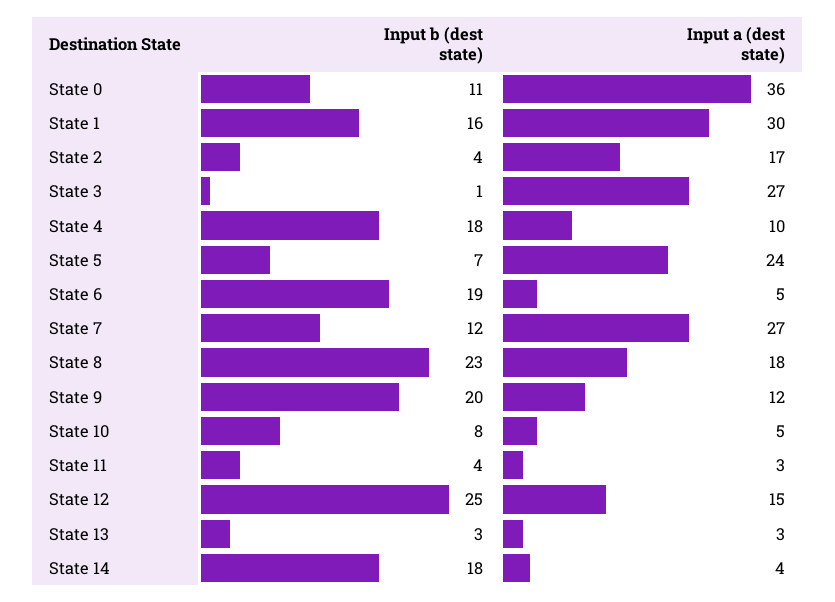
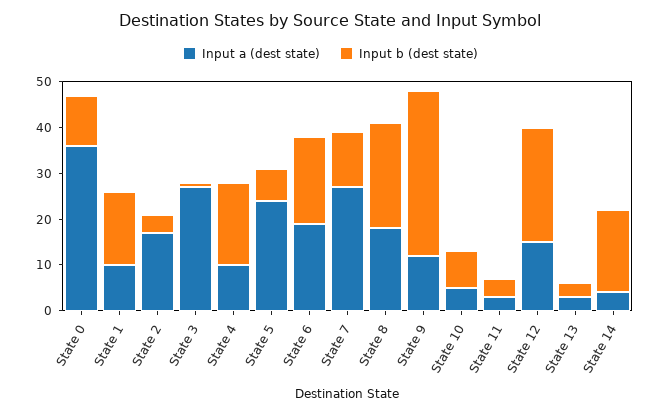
Input a (dest state), State 1: 30 -> 10
Input a (dest state), State 6: 5 -> 20
Input b (dest state), State 9: 20 -> 35

